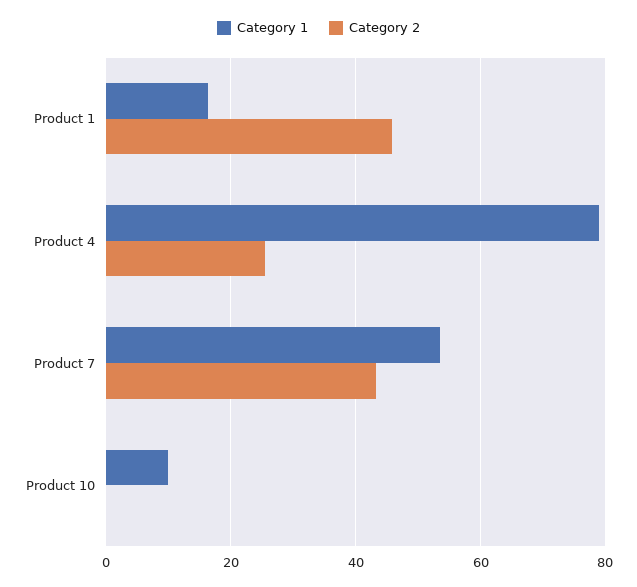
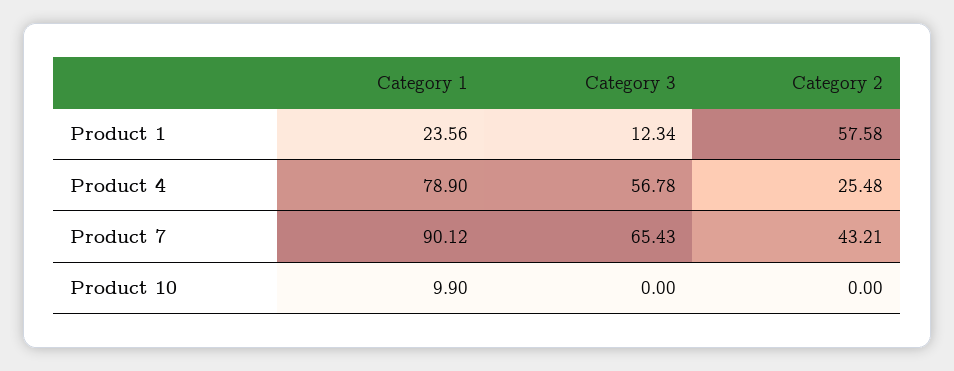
Category 1, Product 1: 16 -> 23.56
Category 2, Product 1: 46 -> 57.58
Category 1, Product 7: 54 -> 90.12
Category 3, Product 1: none -> 12.34
Category 3, Product 4: none -> 56.78
Category 3, Product 7: none -> 65.43
Category 3, Product 10: none -> 0

